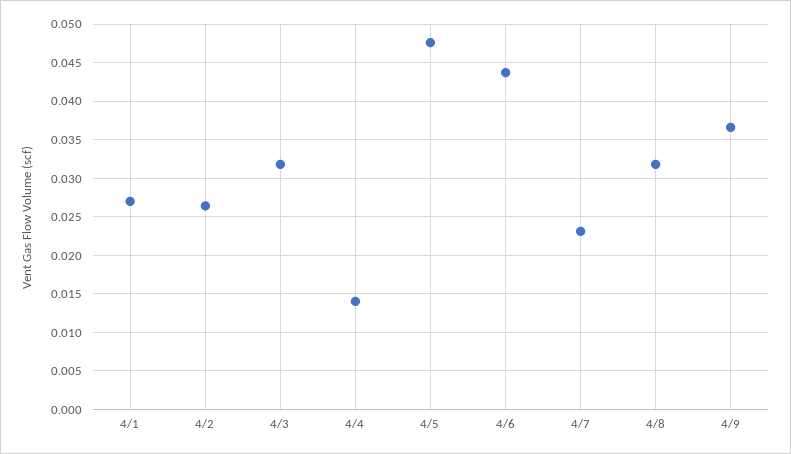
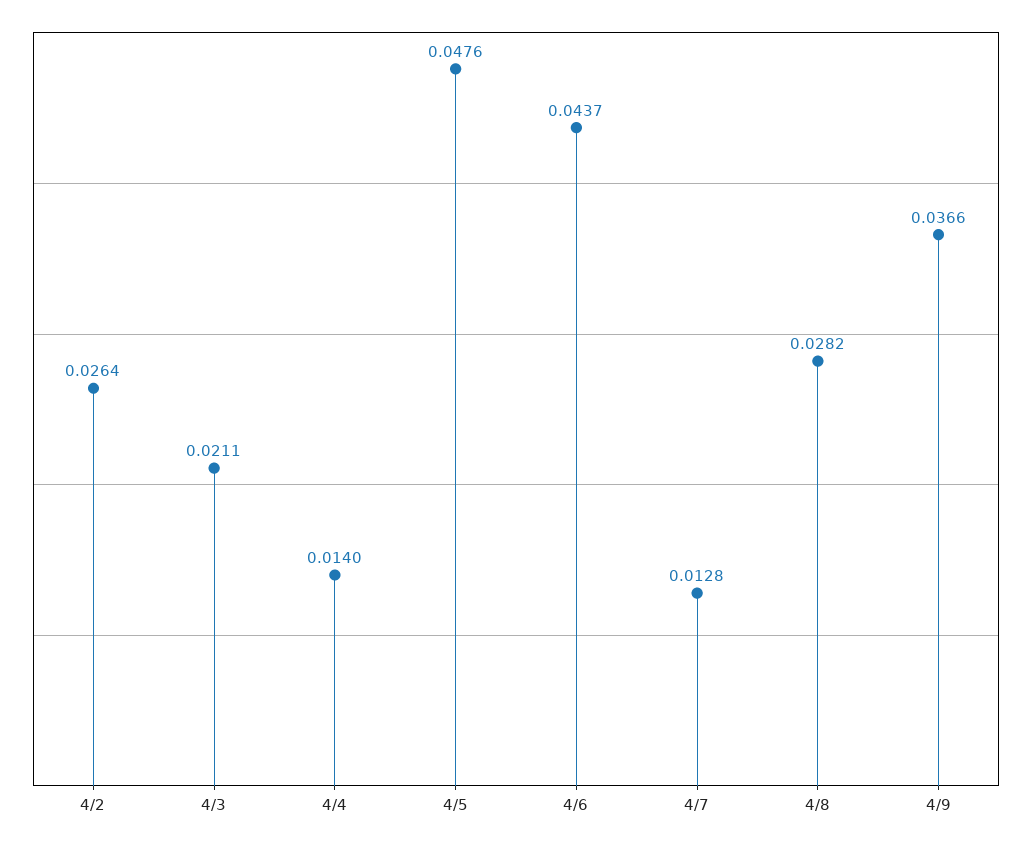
4/1: 0.027 -> none
4/3: 0.032 -> 0.0211
4/7: 0.023 -> 0.0128
4/8: 0.032 -> 0.0282

